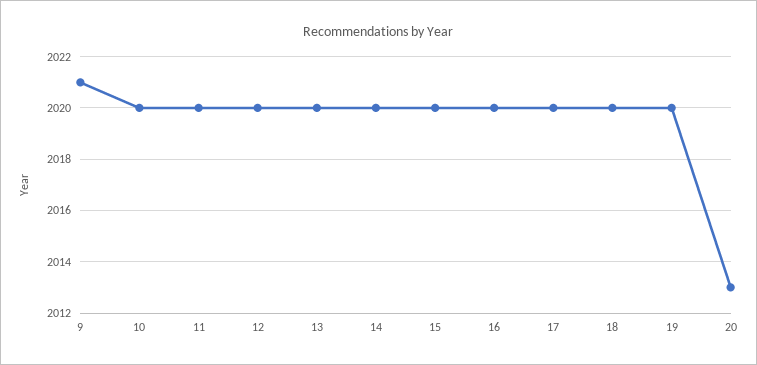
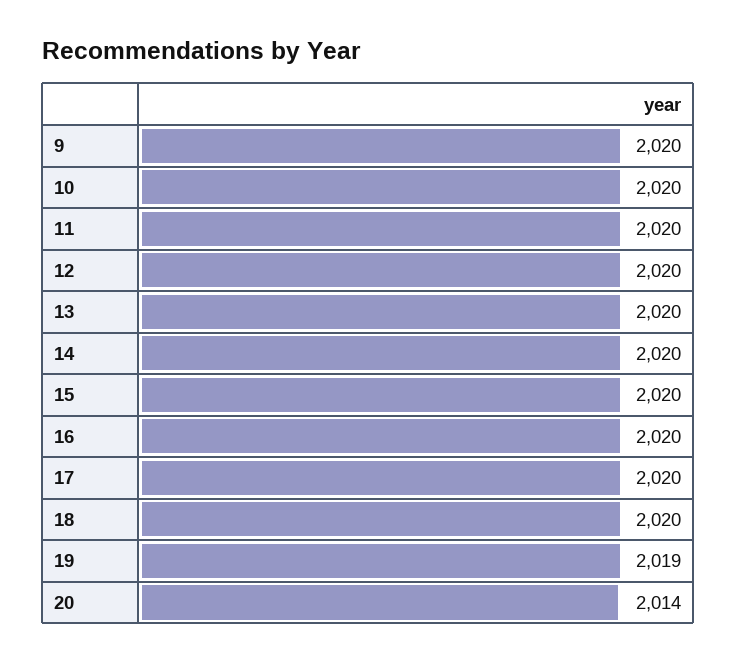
9: 2021 -> 2020
19: 2020 -> 2019
20: 2013 -> 2014

